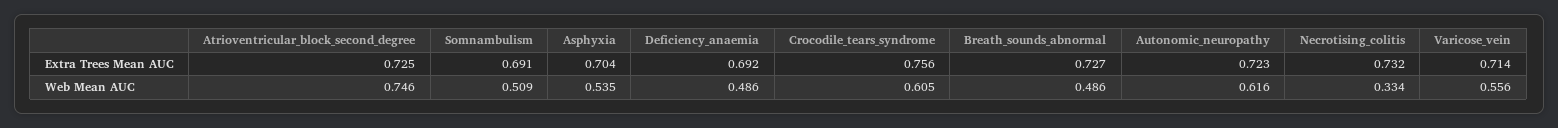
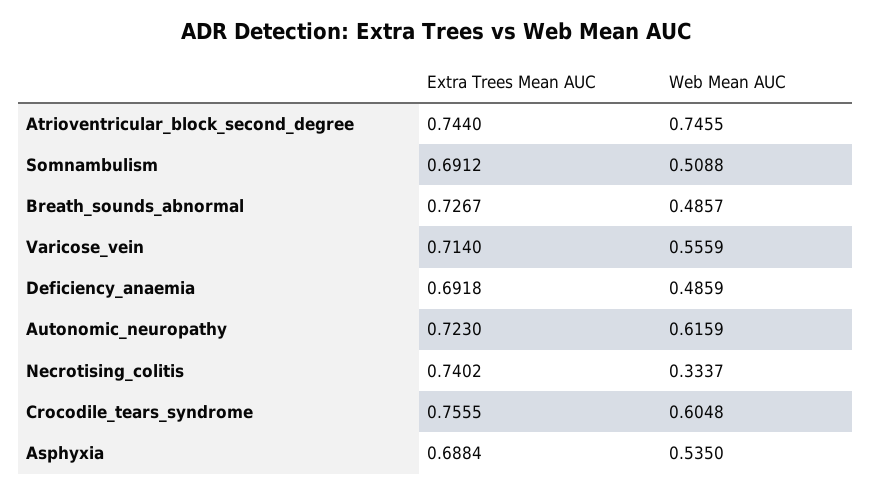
Atrioventricular_block_second_degree, Extra Trees Mean AUC: 0.725 -> 0.744
Asphyxia, Extra Trees Mean AUC: 0.704 -> 0.6884
Necrotising_colitis, Extra Trees Mean AUC: 0.732 -> 0.7402

